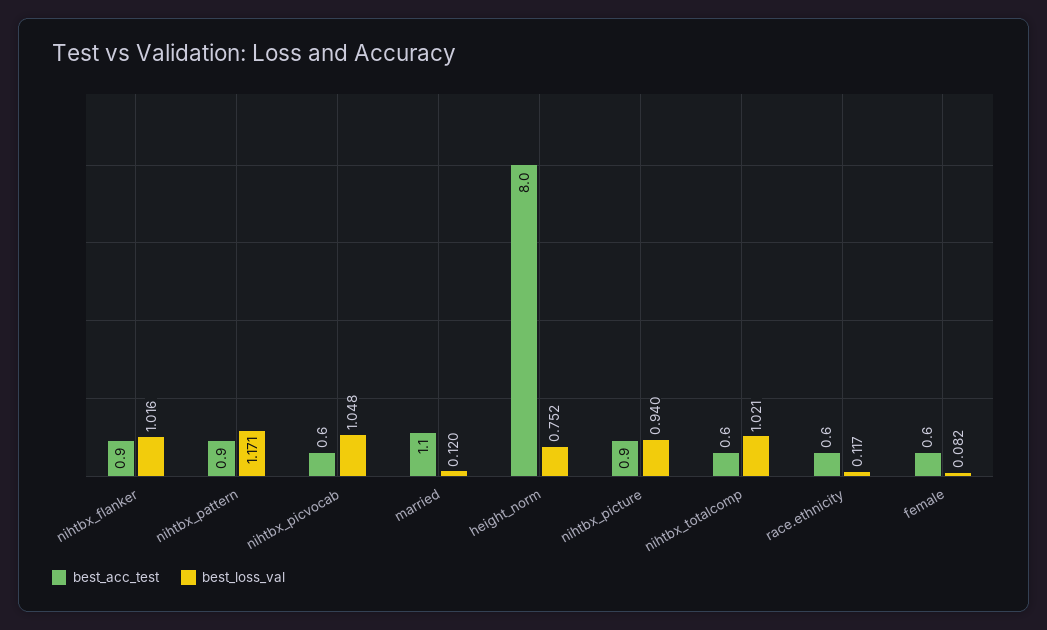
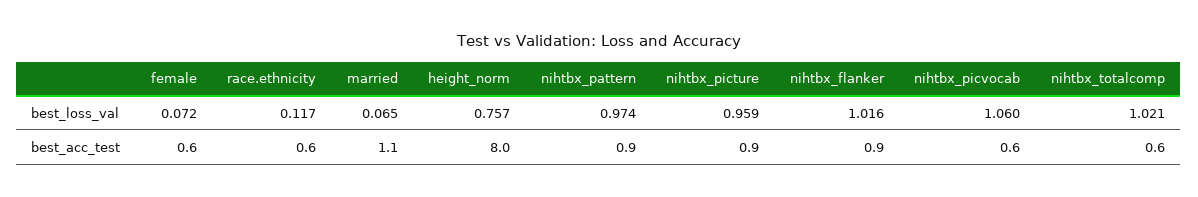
best_loss_val, nihtbx_pattern: 1.171 -> 0.974
best_loss_val, nihtbx_picvocab: 1.048 -> 1.06
best_loss_val, married: 0.12 -> 0.065
best_loss_val, height_norm: 0.752 -> 0.757
best_loss_val, nihtbx_picture: 0.94 -> 0.959
best_loss_val, female: 0.082 -> 0.072

